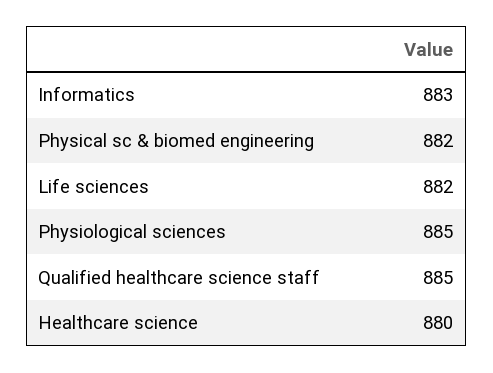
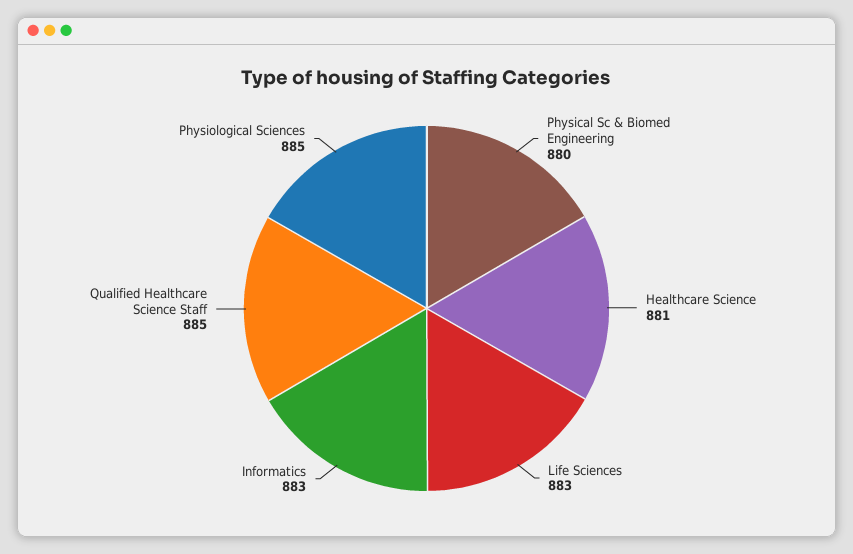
Physical sc & biomed engineering: 882 -> 880
Life sciences: 882 -> 883
Healthcare science: 880 -> 881

